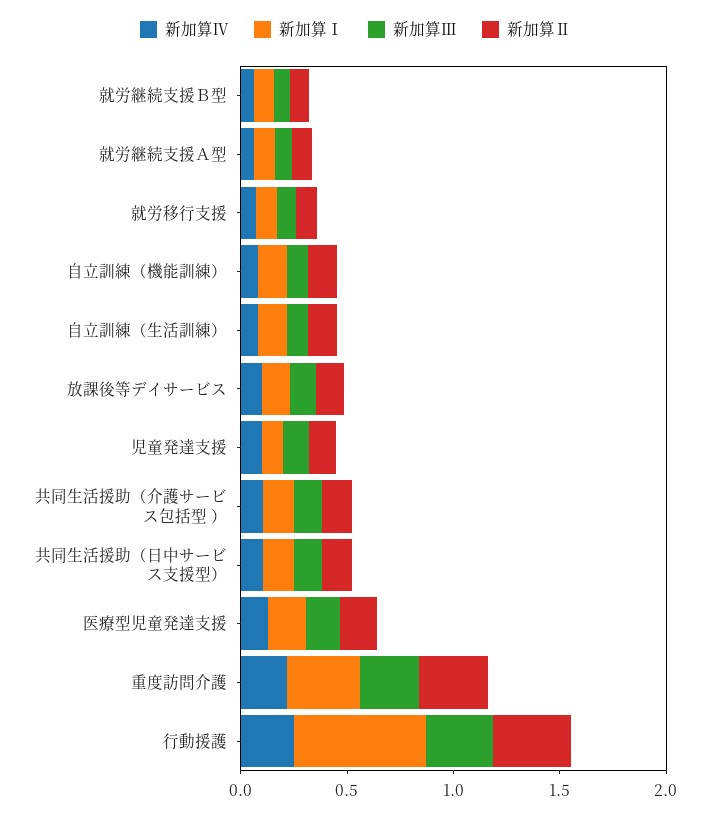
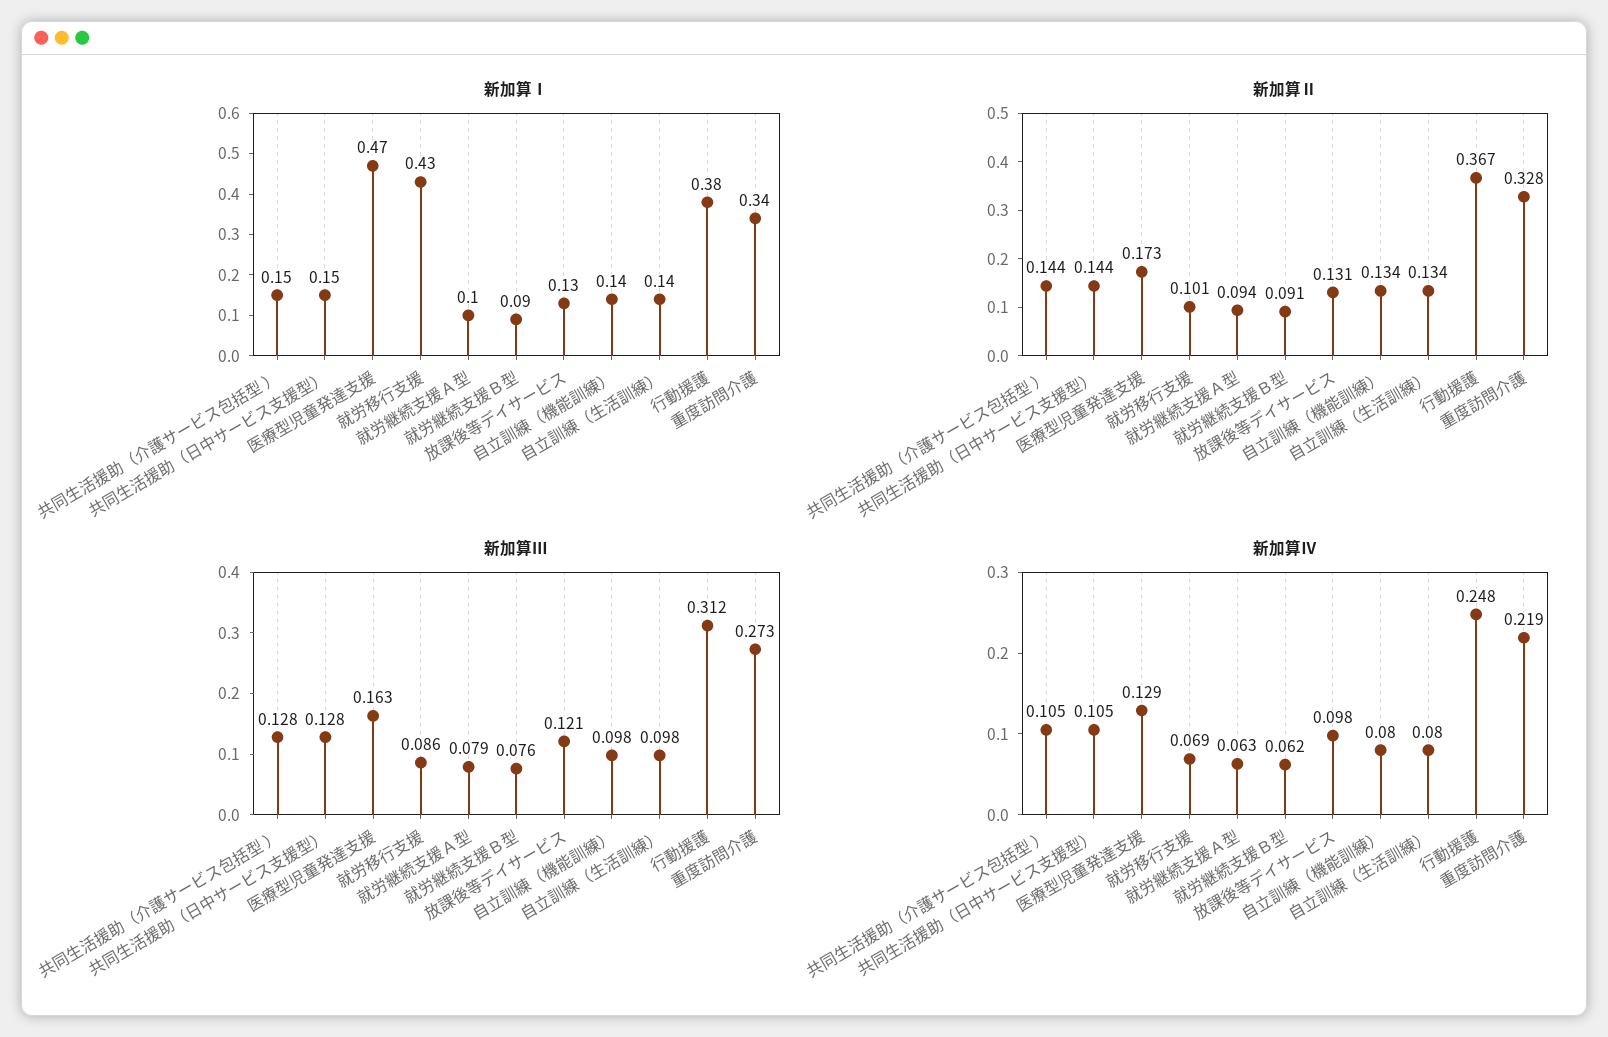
新加算Ⅰ, 就労移行支援: 0.1 -> 0.43
新加算Ⅳ, 児童発達支援: 0.1 -> none
新加算Ⅰ, 児童発達支援: 0.1 -> none
新加算Ⅲ, 児童発達支援: 0.1 -> none
新加算Ⅱ, 児童発達支援: 0.1 -> none
新加算Ⅰ, 医療型児童発達支援: 0.2 -> 0.47
新加算Ⅰ, 行動援護: 0.6 -> 0.38

